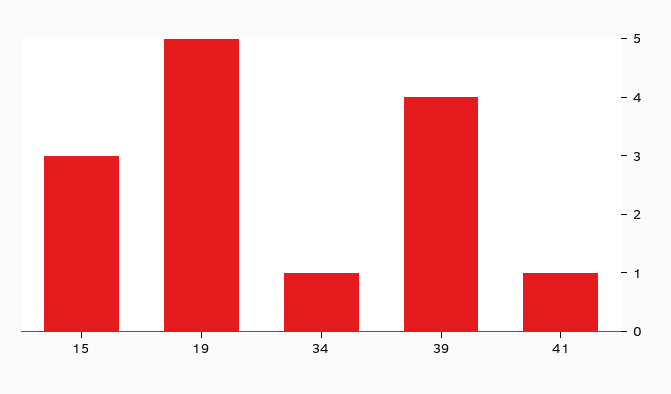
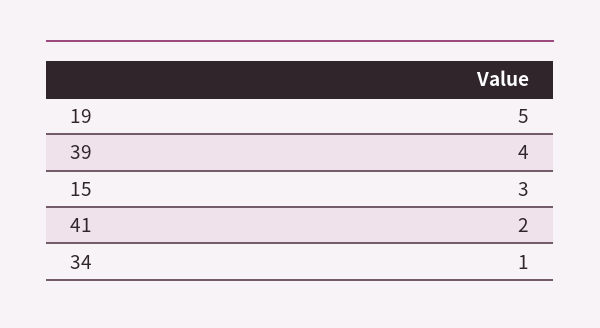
41: 1 -> 2

